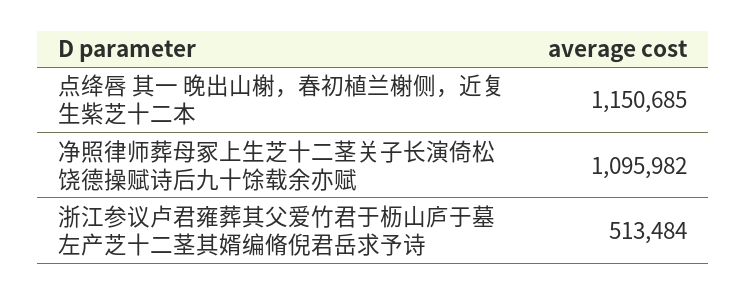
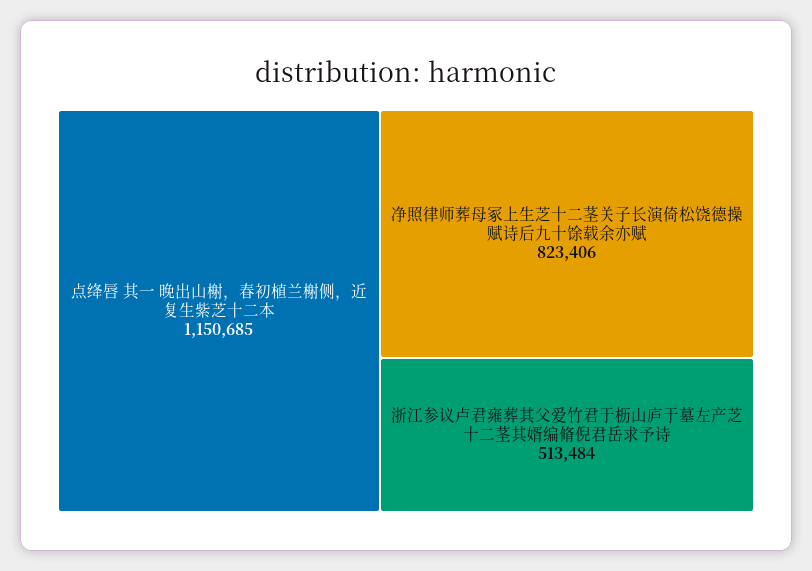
净照律师葬母冢上生芝十二茎关子长演倚松饶德操赋诗后九十馀载余亦赋: 1095982 -> 823406

